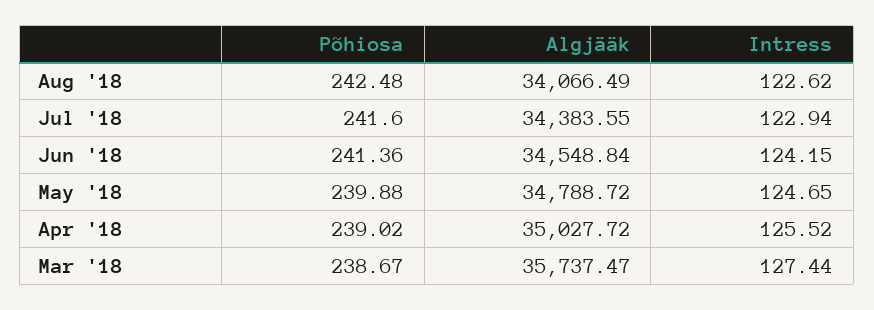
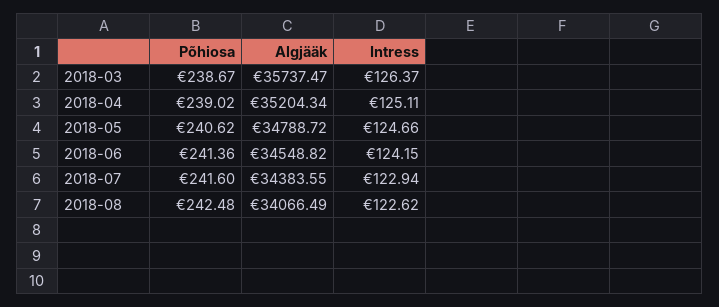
Algjääk, Jun '18: 34548.84 -> 34548.82
Põhiosa, May '18: 239.88 -> 240.62
Intress, May '18: 124.65 -> 124.66
Algjääk, Apr '18: 35027.72 -> 35204.34
Intress, Apr '18: 125.52 -> 125.11
Intress, Mar '18: 127.44 -> 126.37

